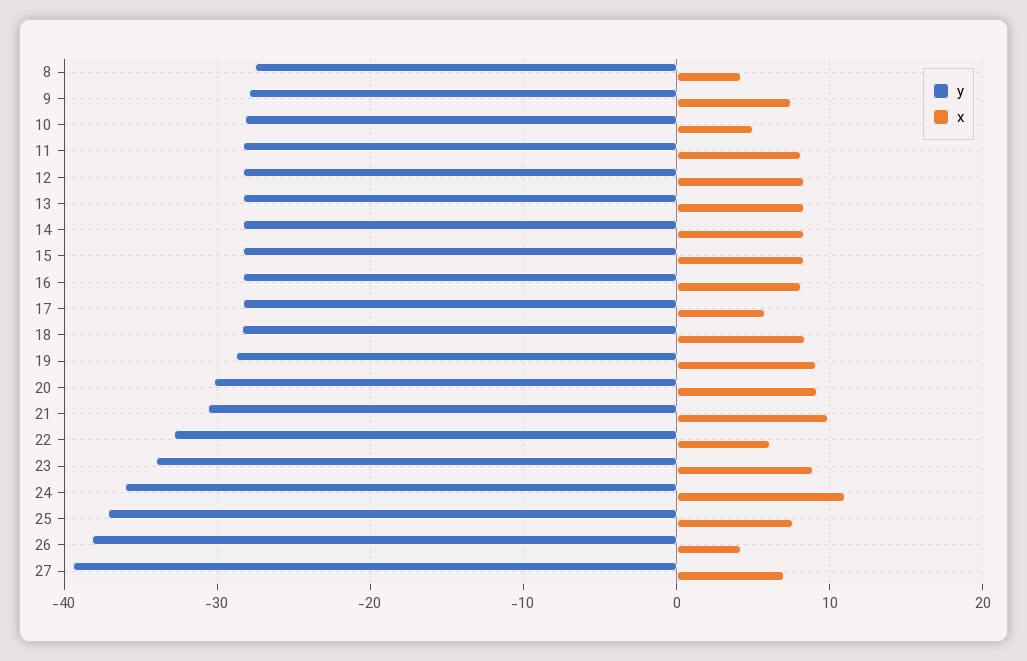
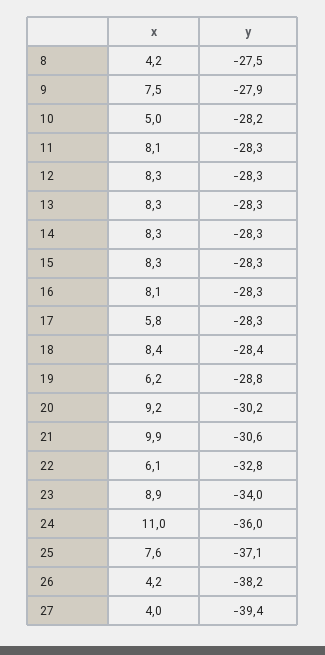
x, 19: 9 -> 6.2
x, 27: 7 -> 4

